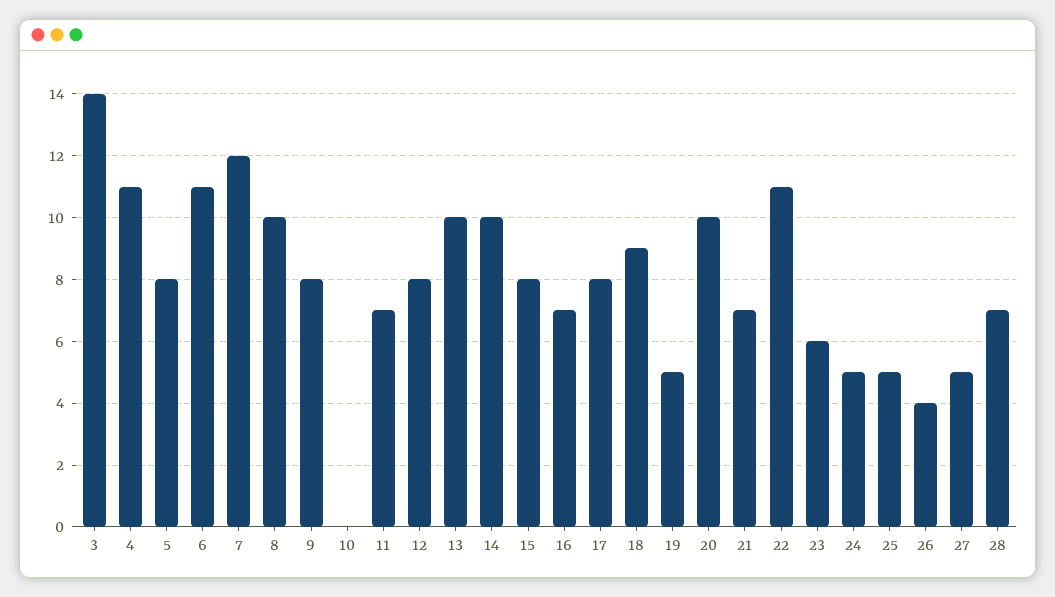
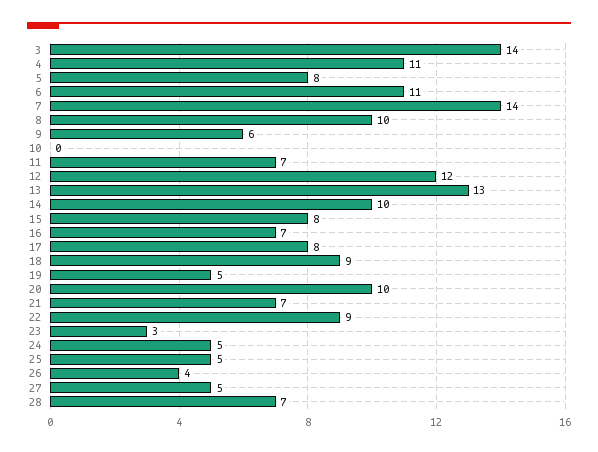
7: 12 -> 14
9: 8 -> 6
12: 8 -> 12
13: 10 -> 13
22: 11 -> 9
23: 6 -> 3

